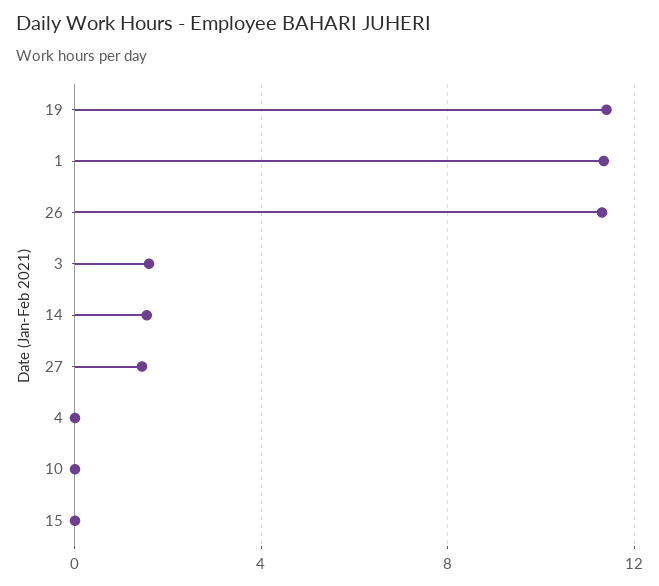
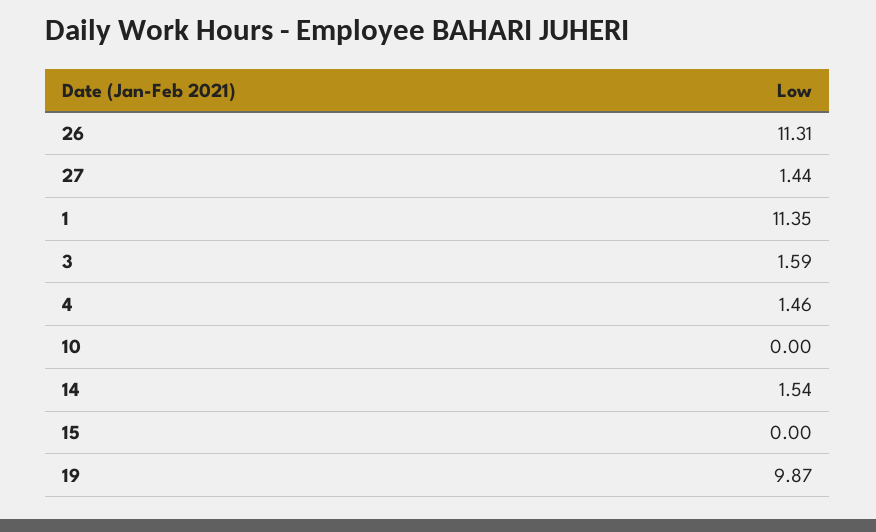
19: 11.5 -> 9.87
4: 0 -> 1.46

